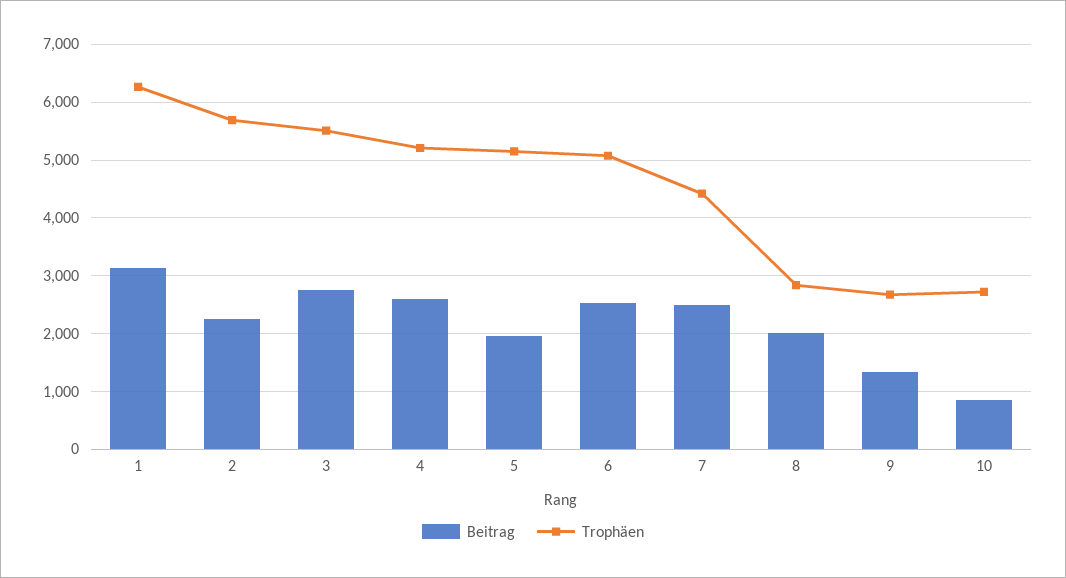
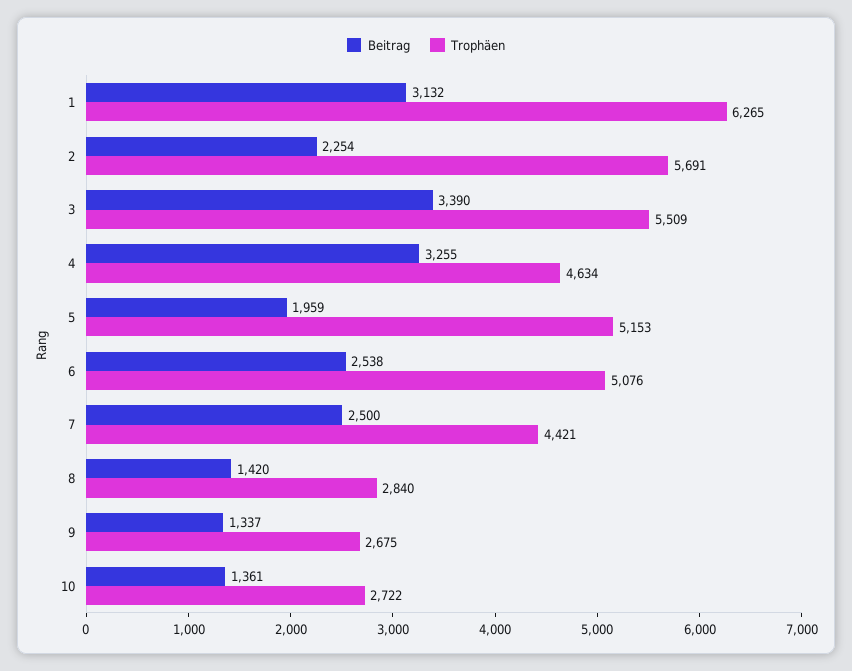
Beitrag, 3: 2800 -> 3390
Beitrag, 4: 2600 -> 3255
Trophäen, 4: 5200 -> 4634
Beitrag, 8: 2000 -> 1420
Beitrag, 10: 800 -> 1361

